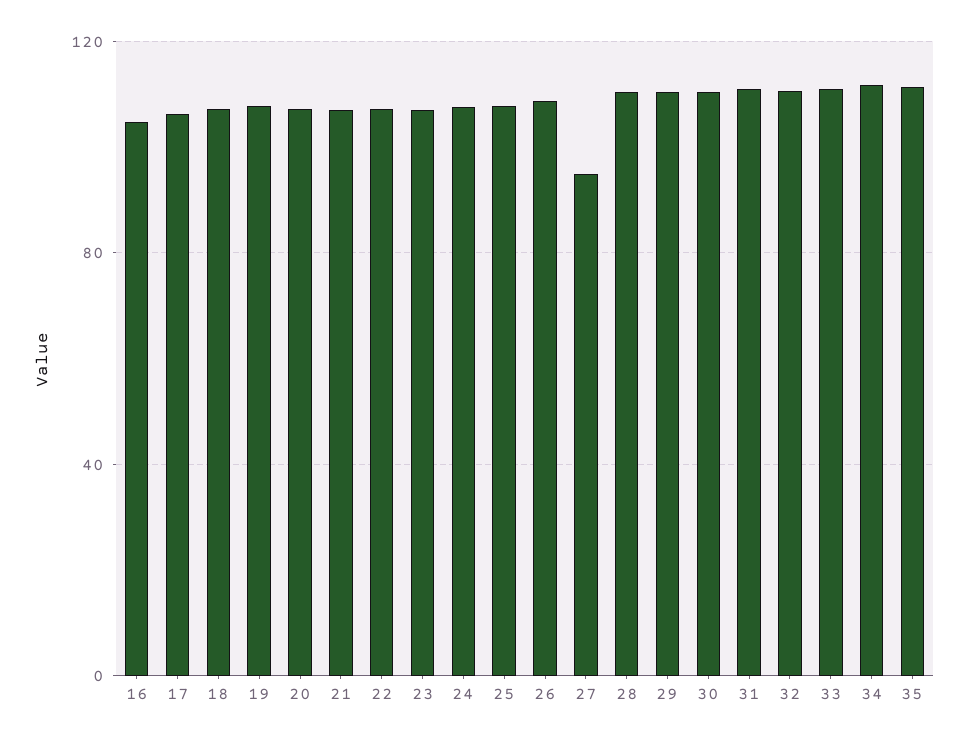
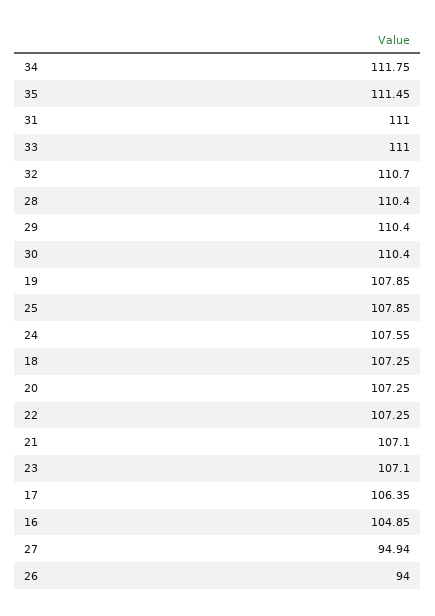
26: 110 -> 94

